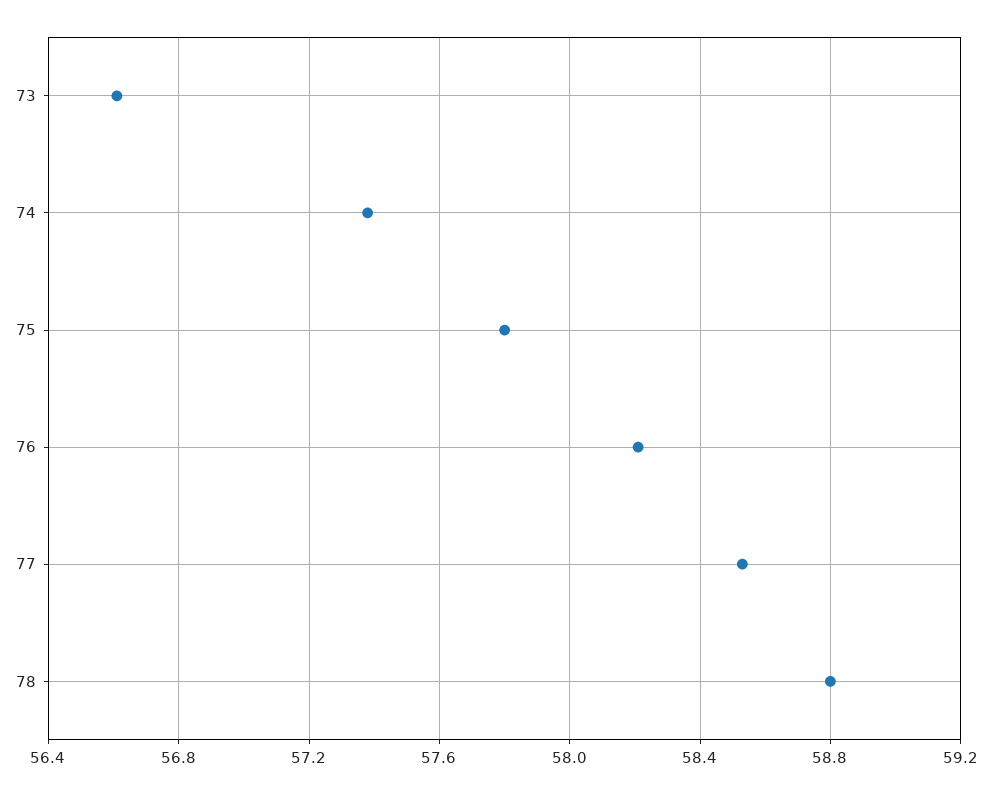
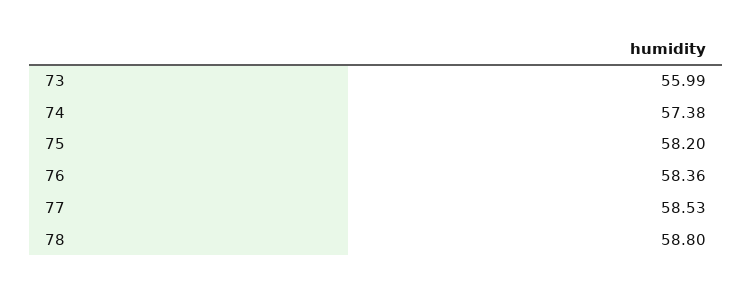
73: 56.6 -> 55.99
75: 57.8 -> 58.2
76: 58.2 -> 58.36

